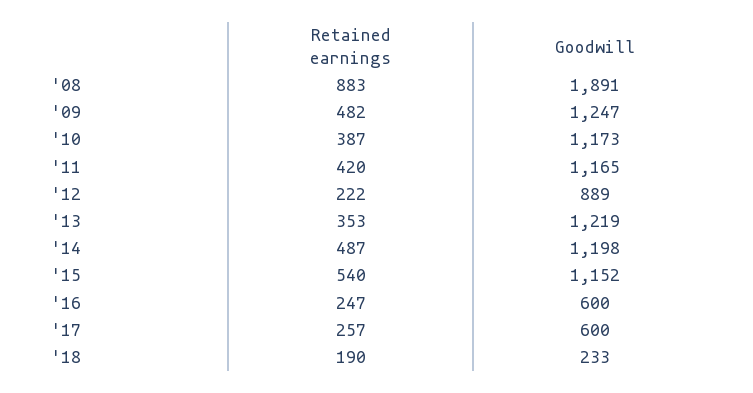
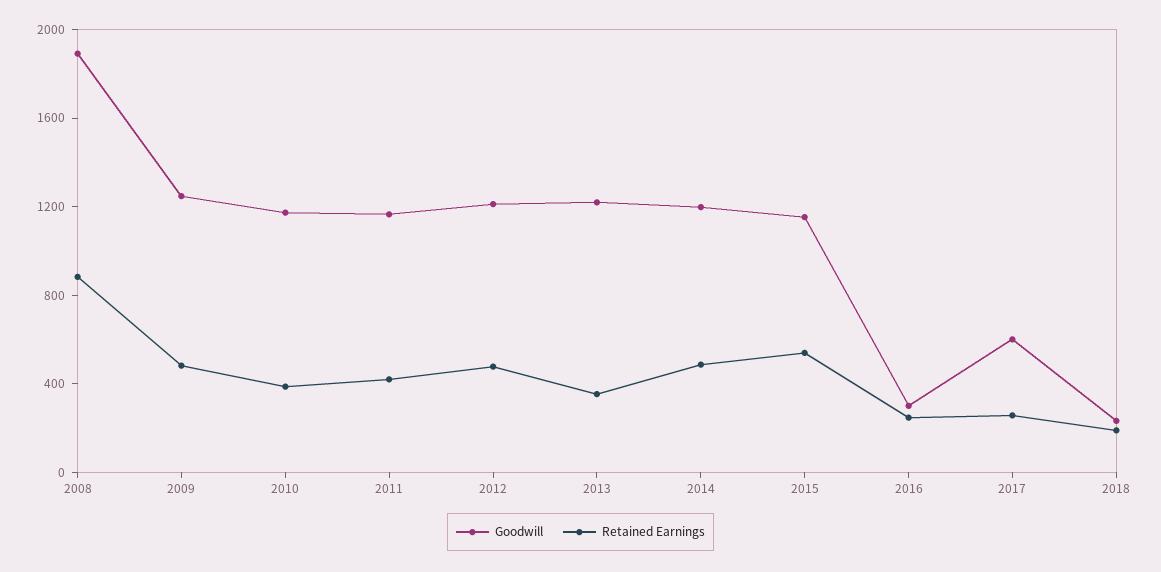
Retained earnings, '12: 222 -> 500
Goodwill, '12: 889 -> 1200
Goodwill, '16: 600 -> 300

